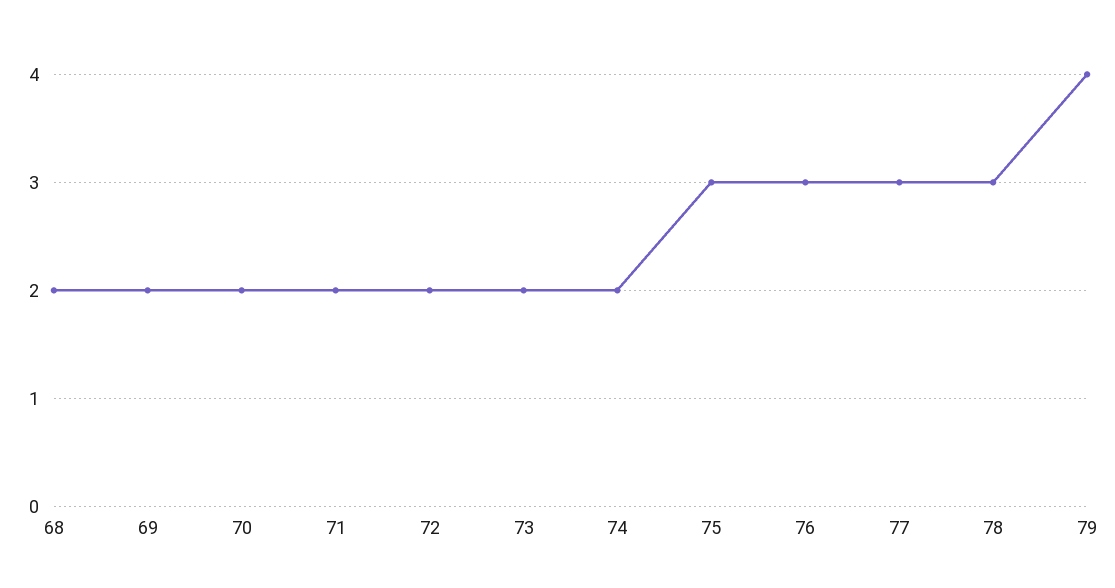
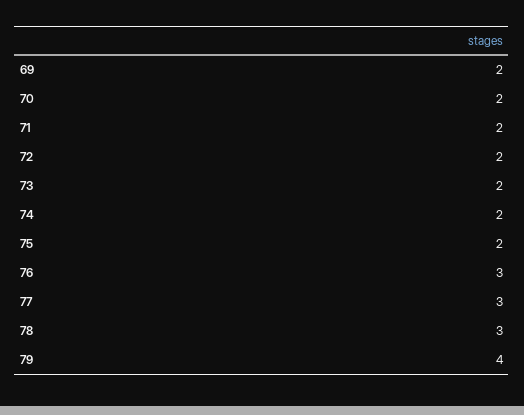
68: 2 -> none
75: 3 -> 2

